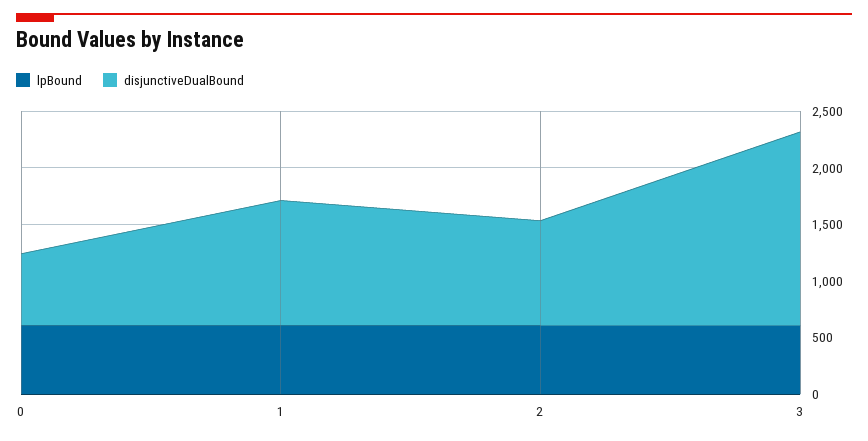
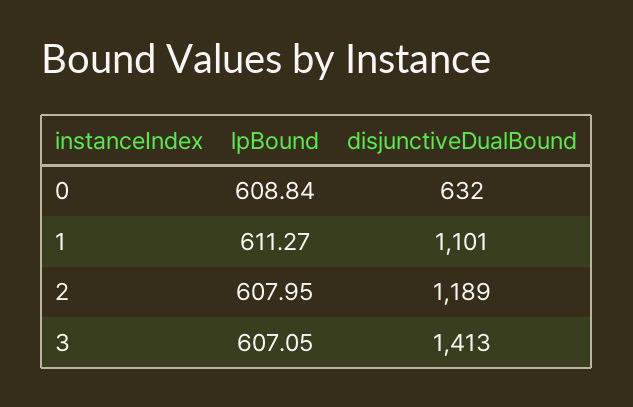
disjunctiveDualBound, 2: 900 -> 1189
disjunctiveDualBound, 3: 1700 -> 1413

